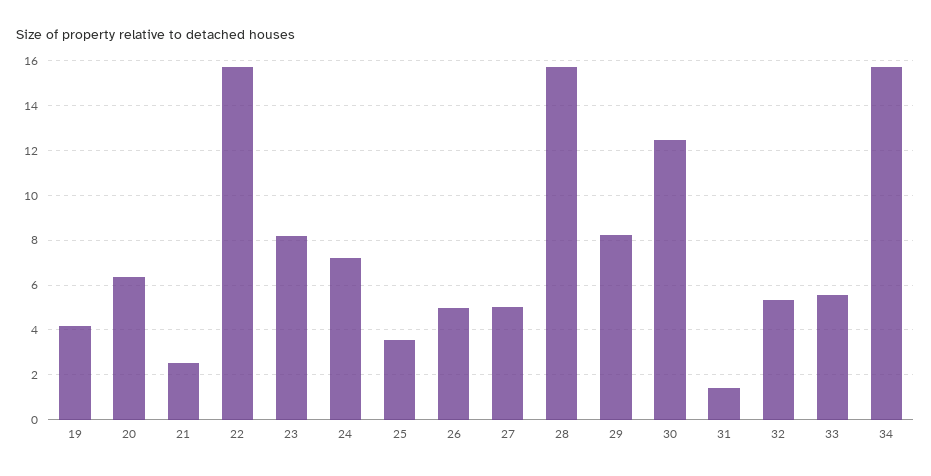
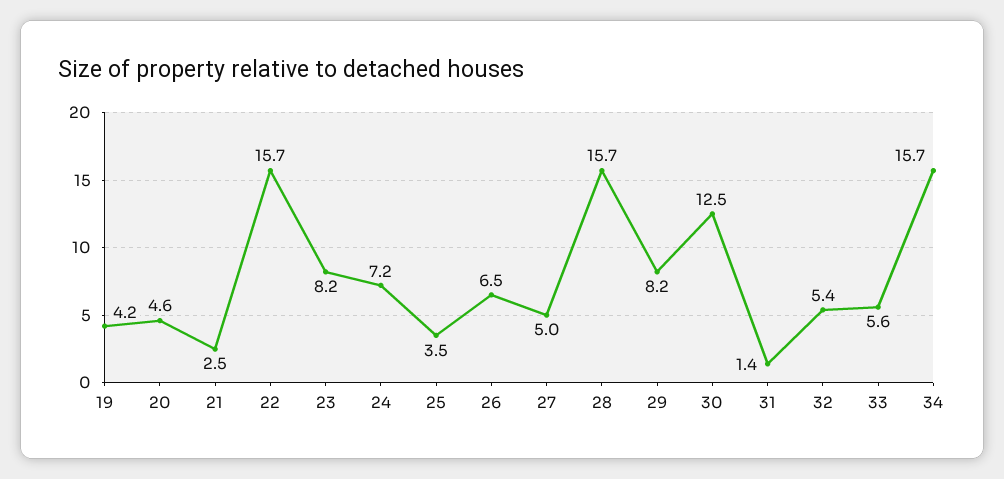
20: 6.5 -> 4.6
26: 5 -> 6.5

